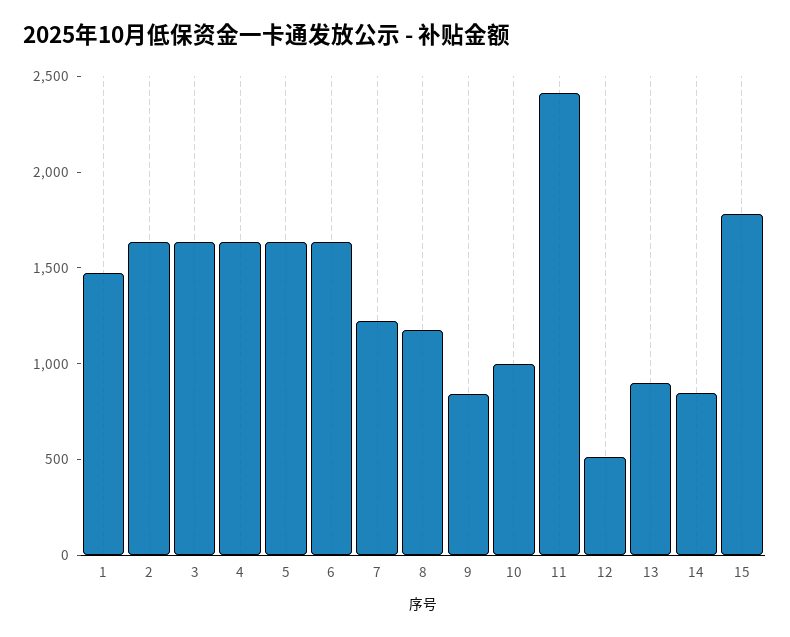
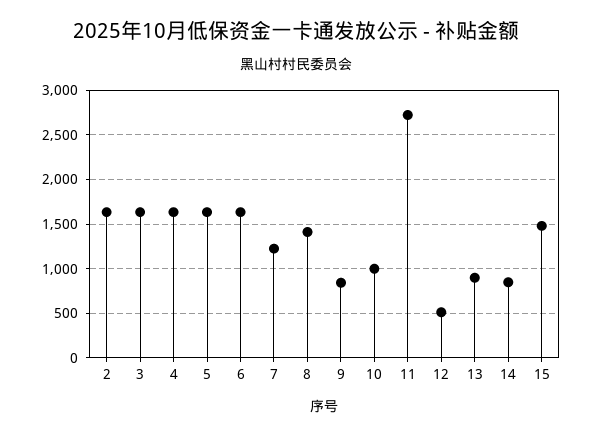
1: 1500 -> none
8: 1200 -> 1400
11: 2400 -> 2700
15: 1800 -> 1500

